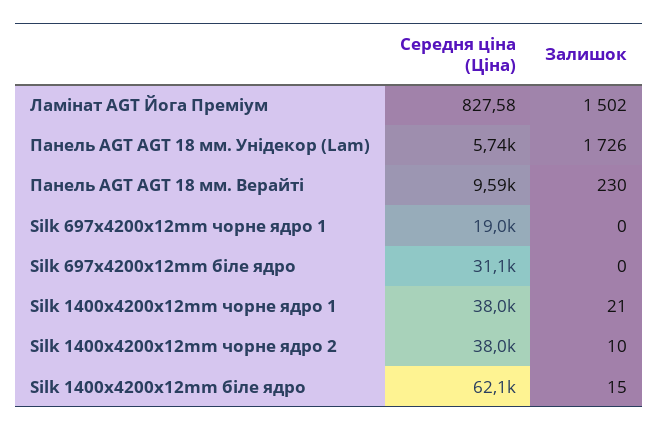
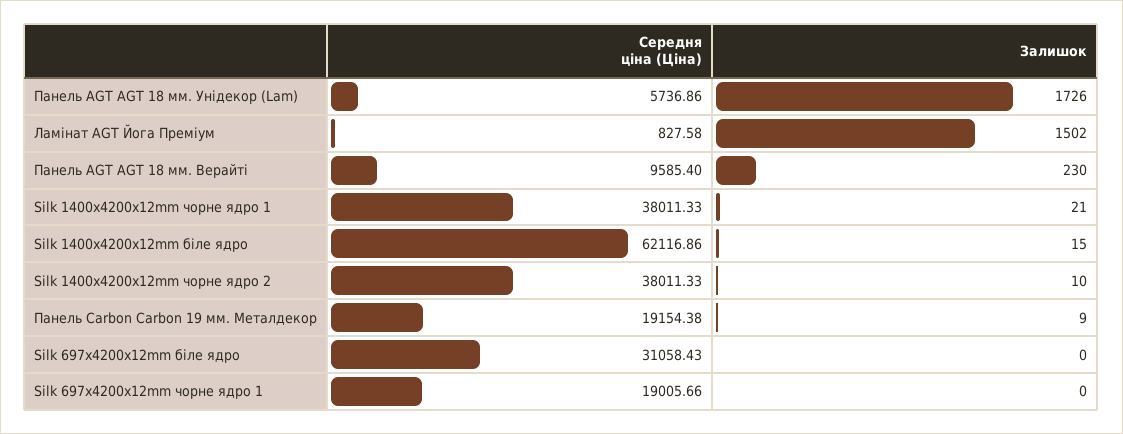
Середня ціна (Ціна), Панель Carbon Carbon 19 мм. Металдекор: none -> 19154.38
Залишок, Панель Carbon Carbon 19 мм. Металдекор: none -> 9

